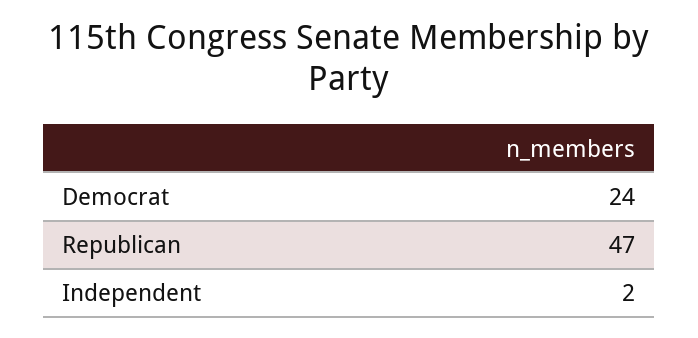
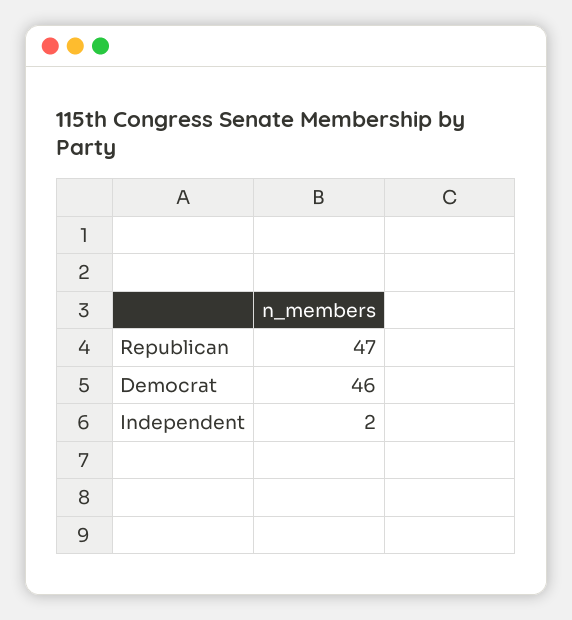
Democrat: 24 -> 46

